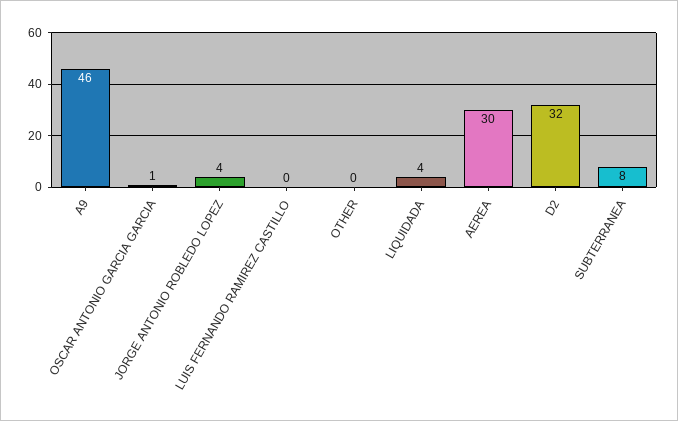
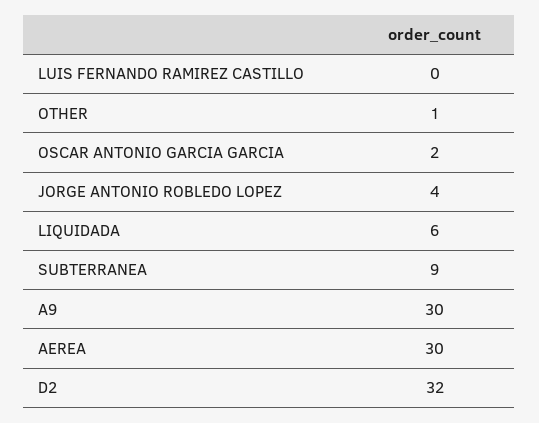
A9: 46 -> 30
OSCAR ANTONIO GARCIA GARCIA: 1 -> 2
OTHER: 0 -> 1
LIQUIDADA: 4 -> 6
SUBTERRANEA: 8 -> 9

